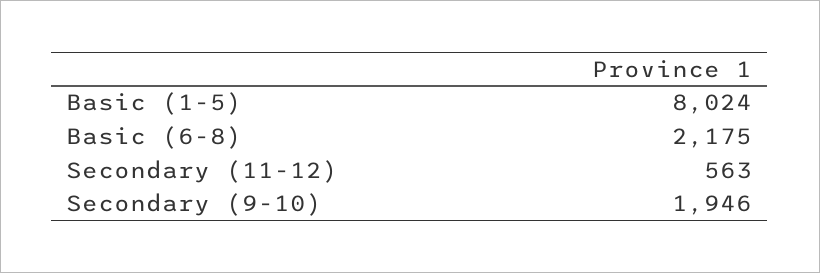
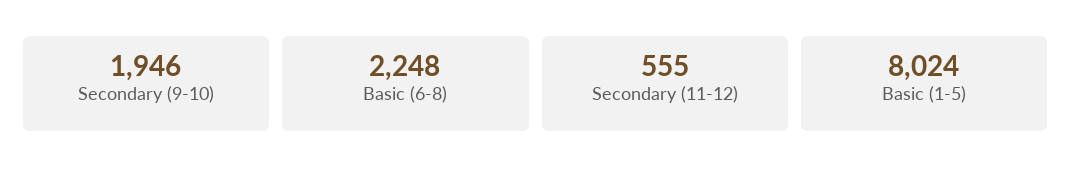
Basic (6-8): 2175 -> 2248
Secondary (11-12): 563 -> 555

